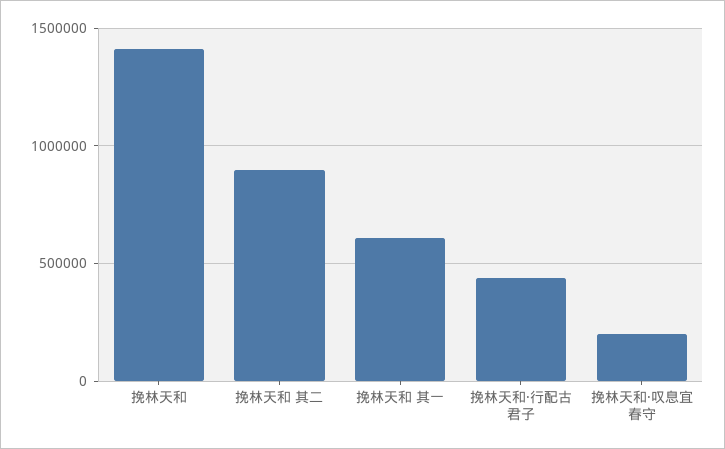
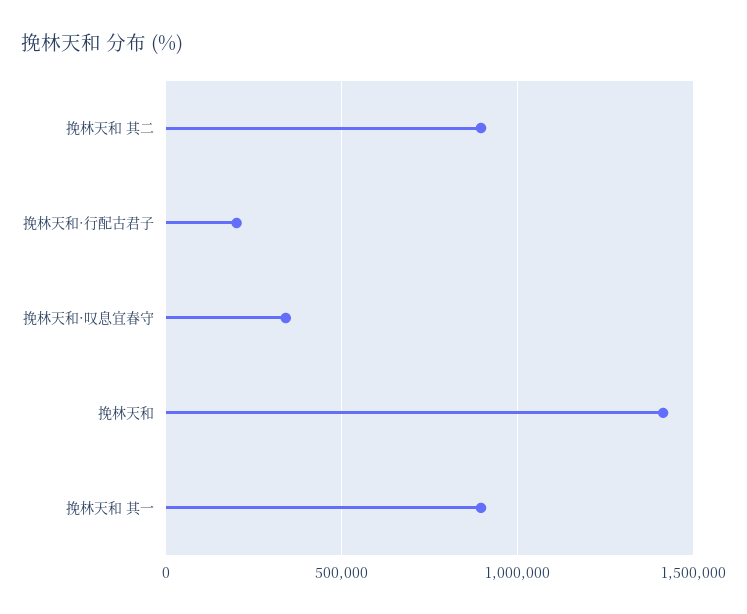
挽林天和 其一: 600000 -> 900000
挽林天和·行配古君子: 450000 -> 200000
挽林天和·叹息宜春守: 200000 -> 350000

